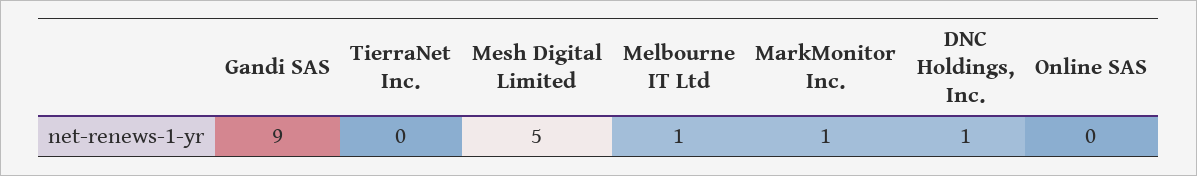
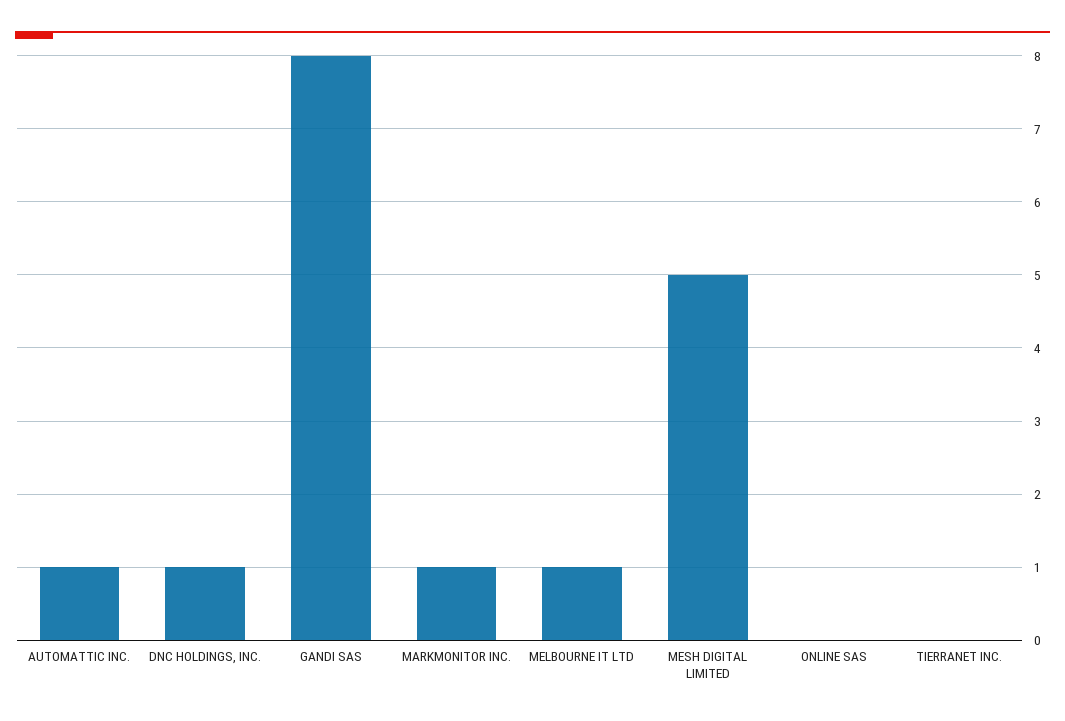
Gandi SAS: 9 -> 8
AUTOMATTIC INC.: none -> 1

